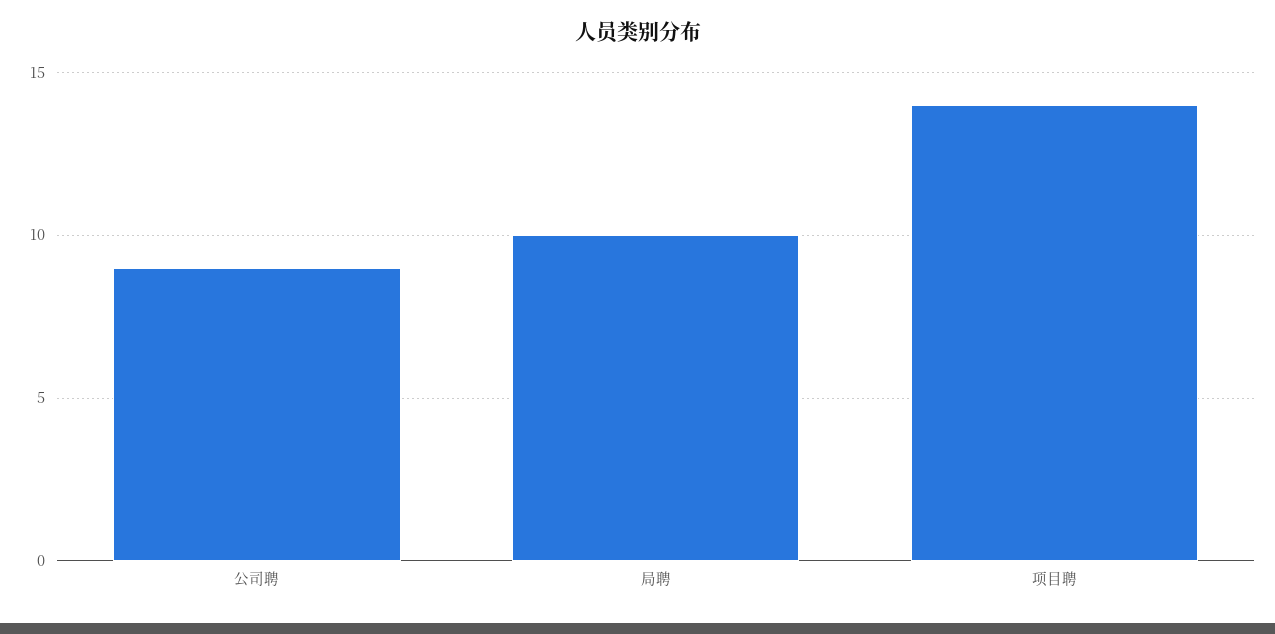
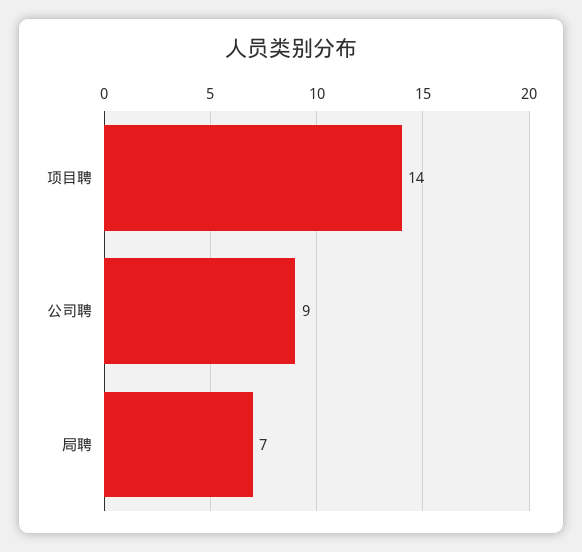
局聘: 10 -> 7

